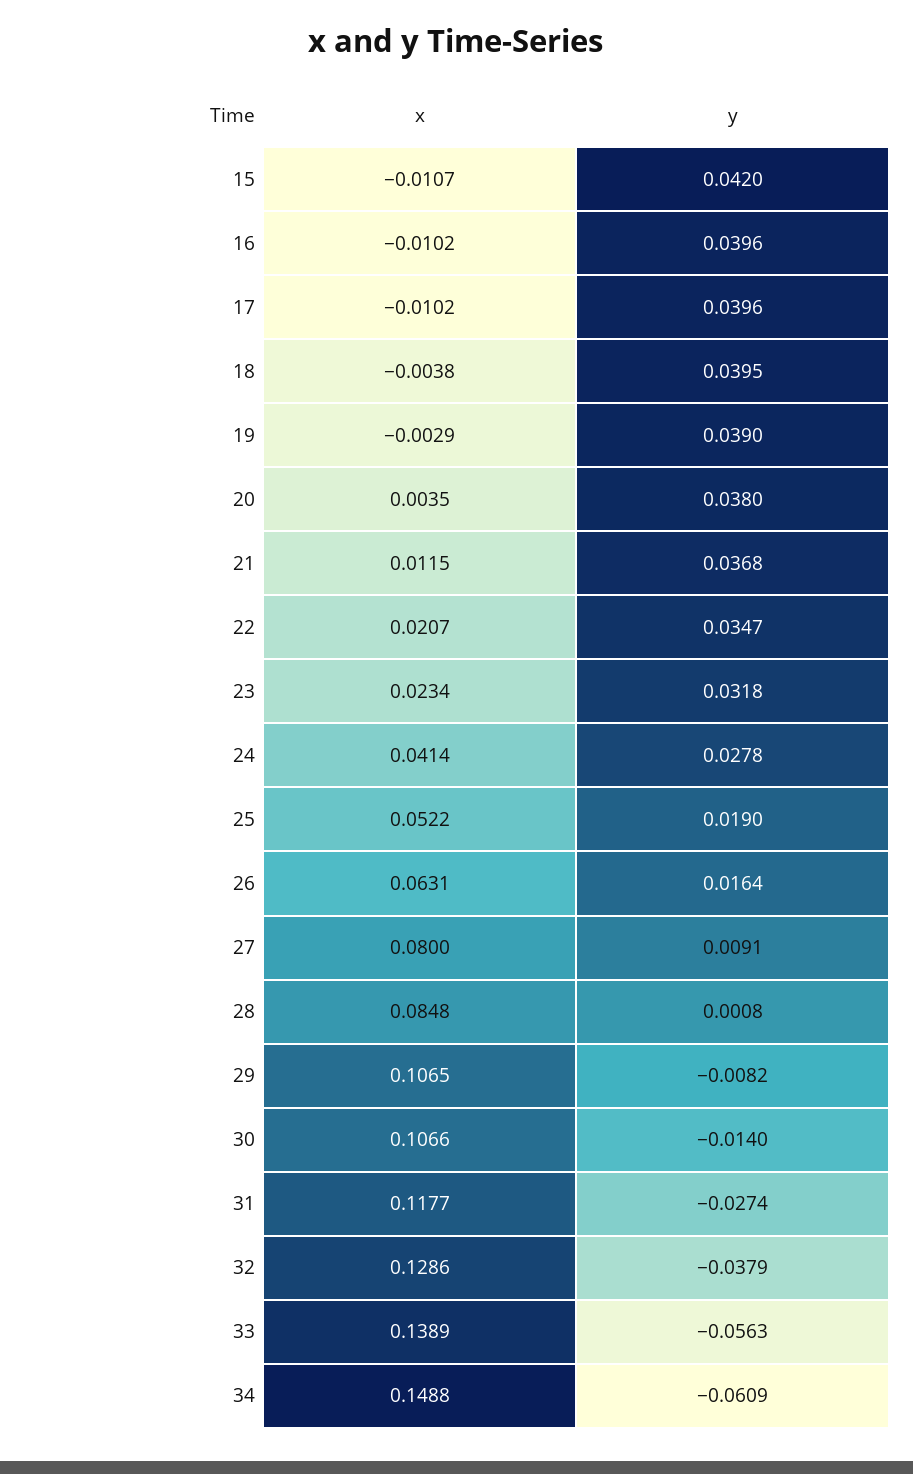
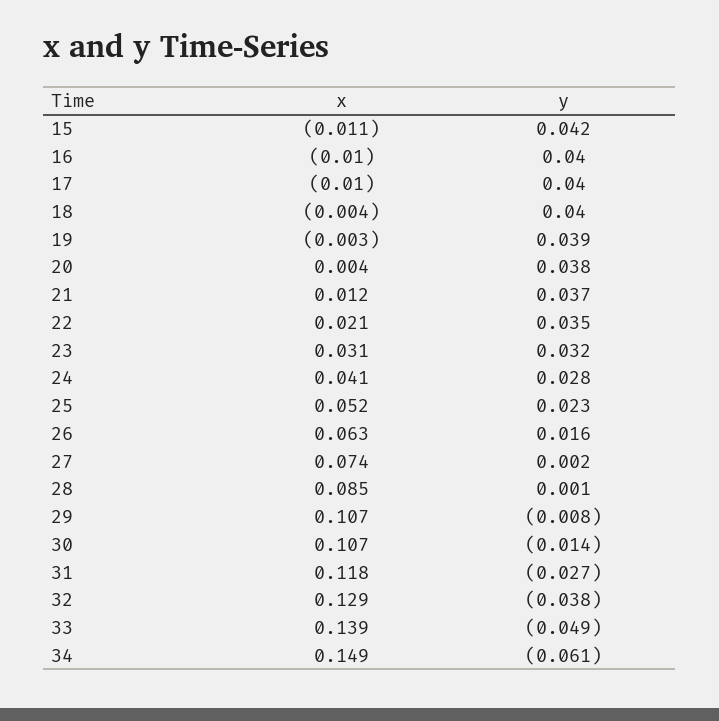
x, 23: 0.0234 -> 0.031
y, 25: 0.019 -> 0.023
x, 27: 0.08 -> 0.074
y, 27: 0.0091 -> 0.002
y, 33: -0.0563 -> -0.049

